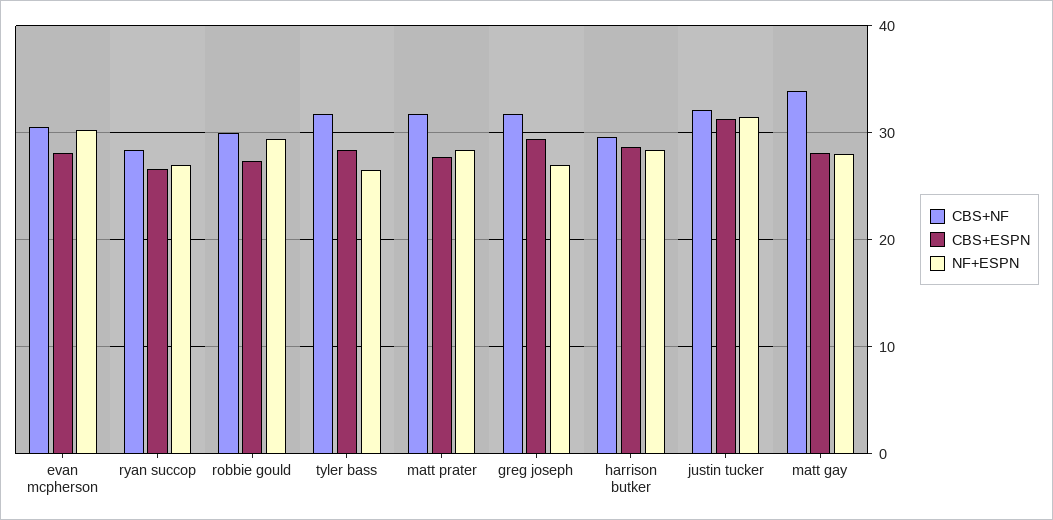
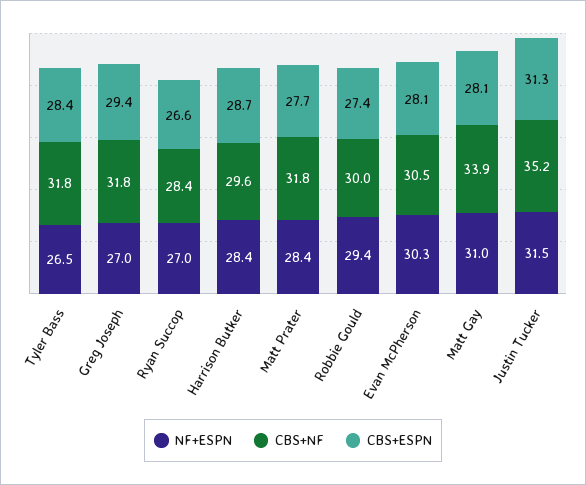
CBS+NF, justin tucker: 32 -> 35.2
NF+ESPN, matt gay: 28 -> 31

